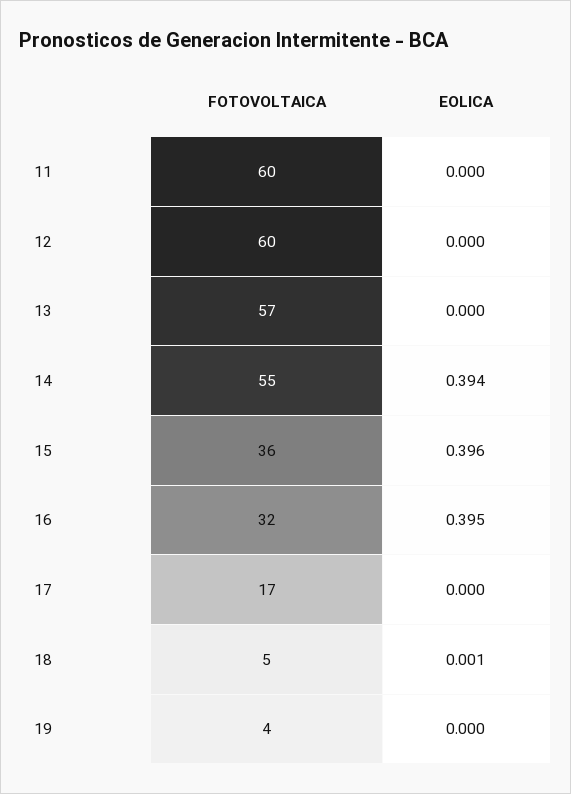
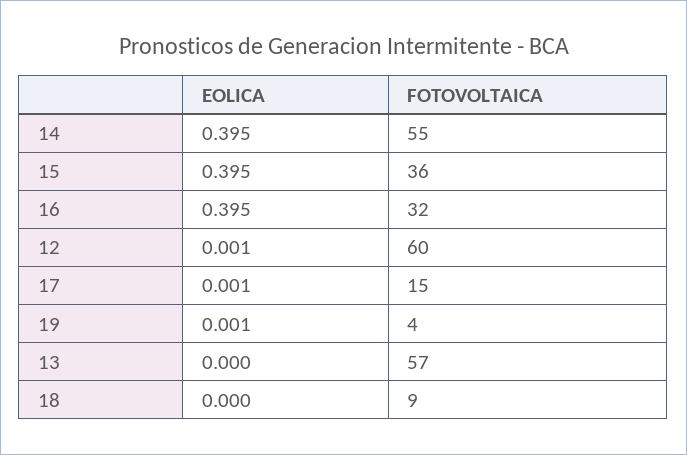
FOTOVOLTAICA, 11: 60 -> none
EOLICA, 11: 0 -> none
EOLICA, 12: 0 -> 0.001
EOLICA, 14: 0.394 -> 0.395
EOLICA, 15: 0.396 -> 0.395
FOTOVOLTAICA, 17: 17 -> 15
EOLICA, 17: 0 -> 0.001
FOTOVOLTAICA, 18: 5 -> 9
EOLICA, 18: 0.001 -> 0
EOLICA, 19: 0 -> 0.001

